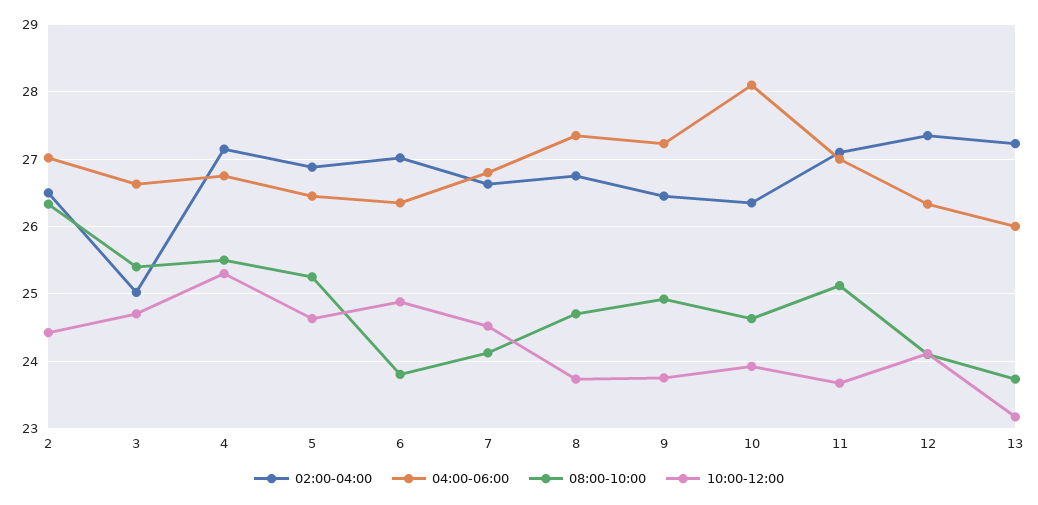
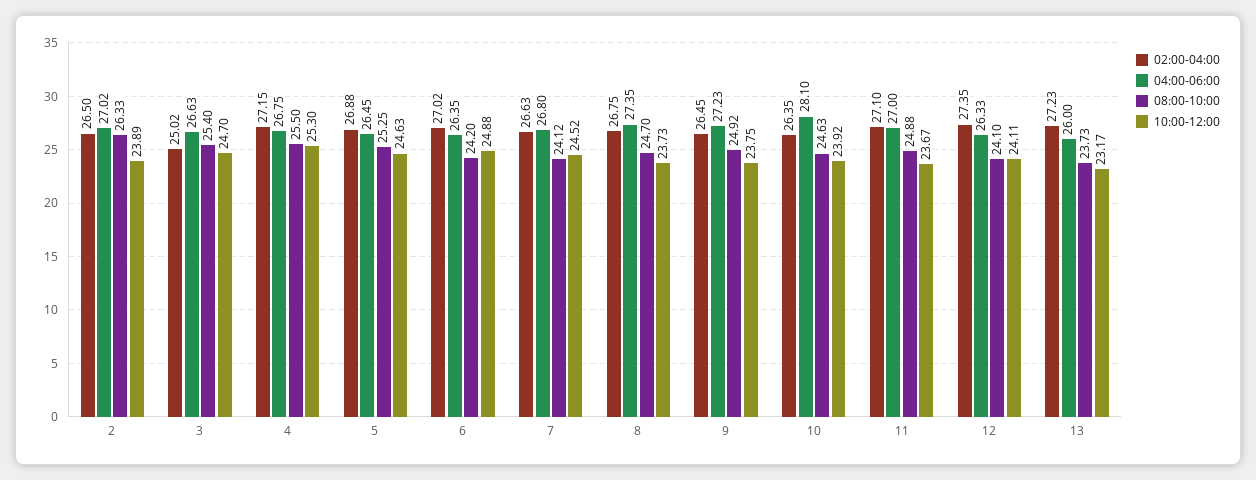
10:00-12:00, 2: 24.4 -> 23.89
08:00-10:00, 6: 23.8 -> 24.2
08:00-10:00, 11: 25.1 -> 24.88

